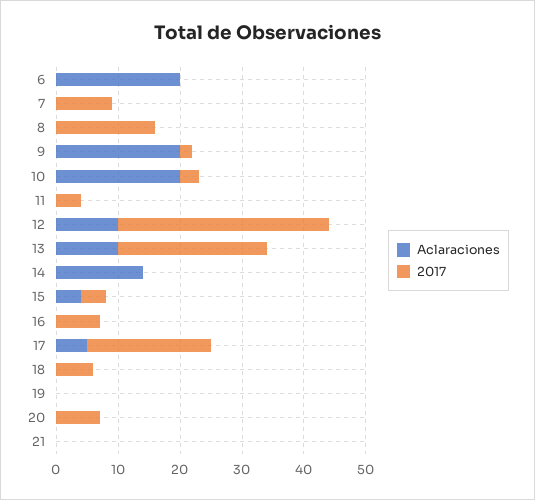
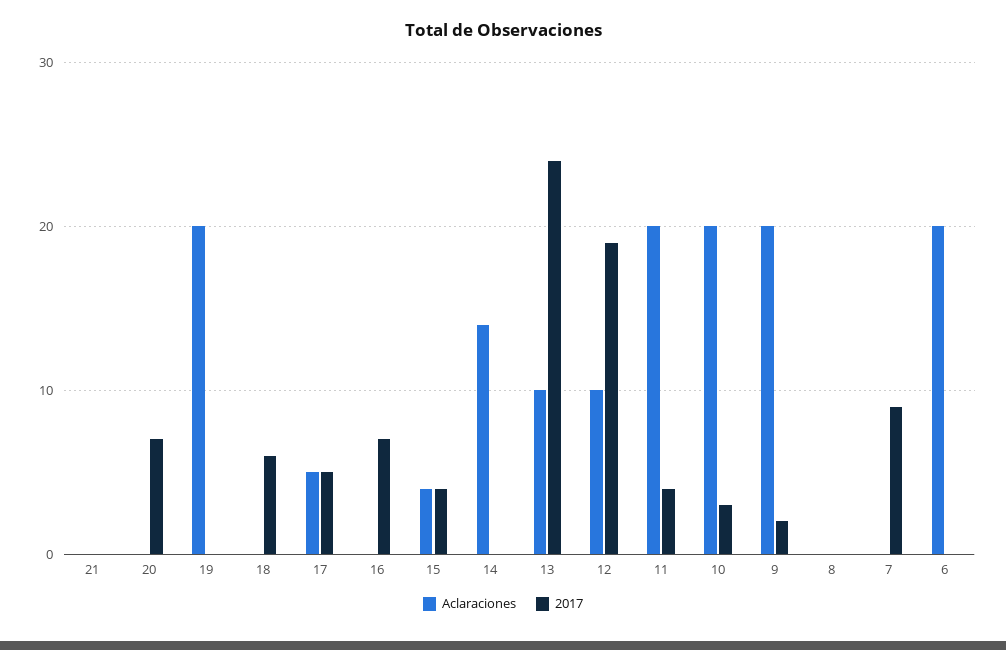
2017, 8: 15 -> 0
Aclaraciones, 11: 0 -> 20
2017, 12: 35 -> 19
2017, 17: 20 -> 5
Aclaraciones, 19: 0 -> 20

